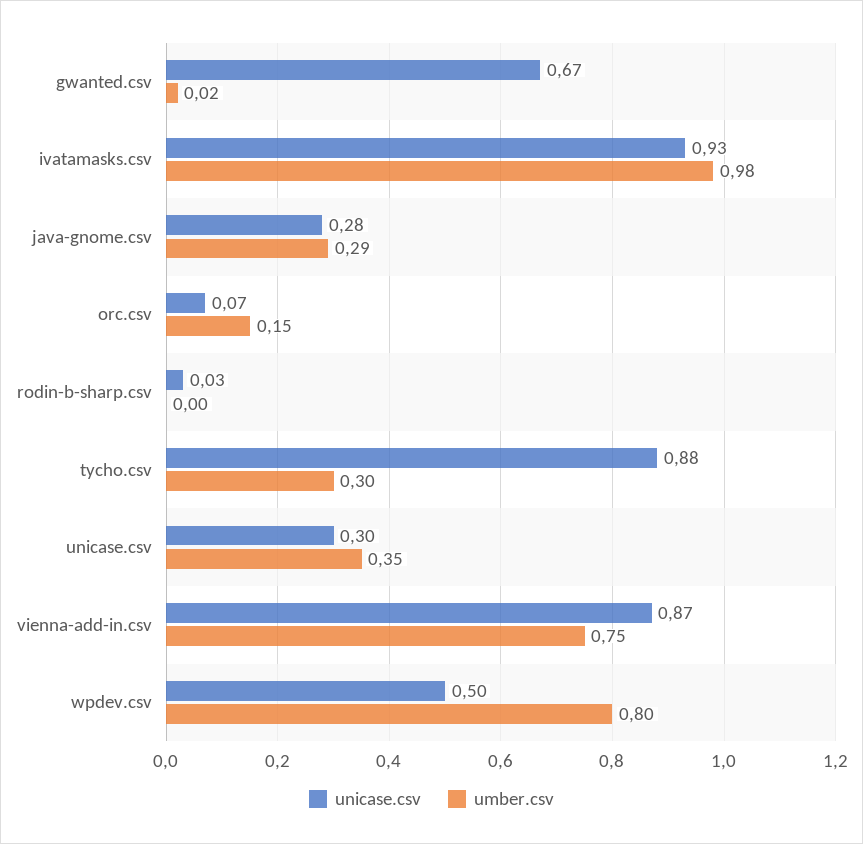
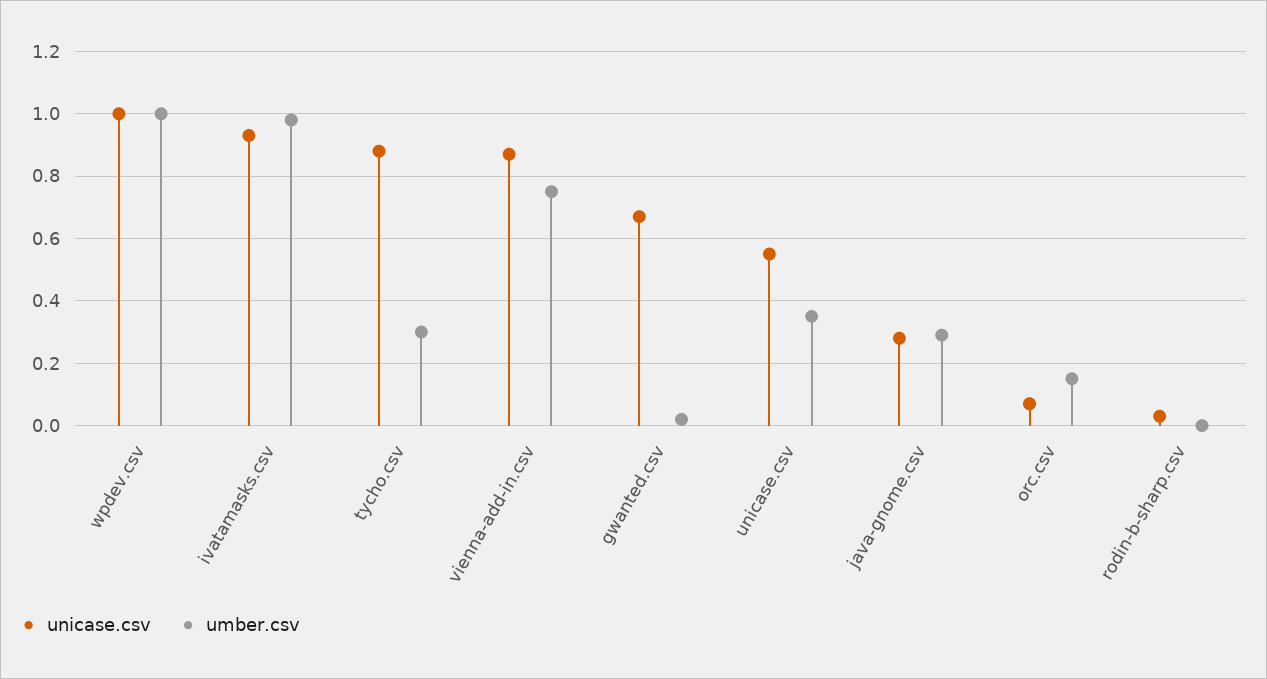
unicase.csv, unicase.csv: 0.3 -> 0.55
unicase.csv, wpdev.csv: 0.5 -> 1
umber.csv, wpdev.csv: 0.8 -> 1

